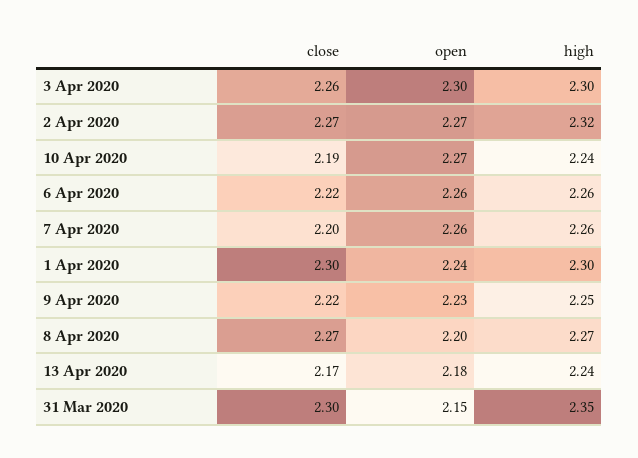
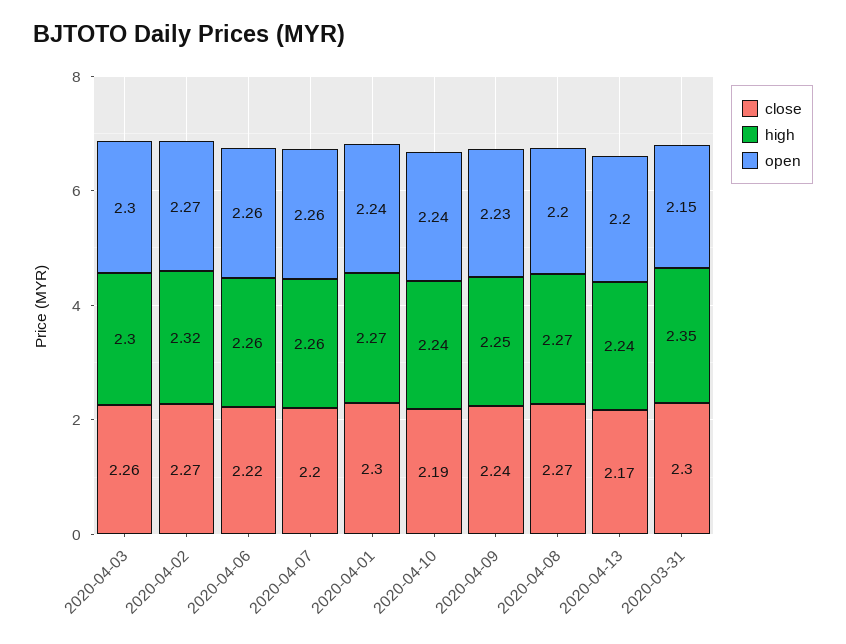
open, 10 Apr 2020: 2.27 -> 2.24
high, 1 Apr 2020: 2.3 -> 2.27
close, 9 Apr 2020: 2.22 -> 2.24
open, 13 Apr 2020: 2.18 -> 2.2

